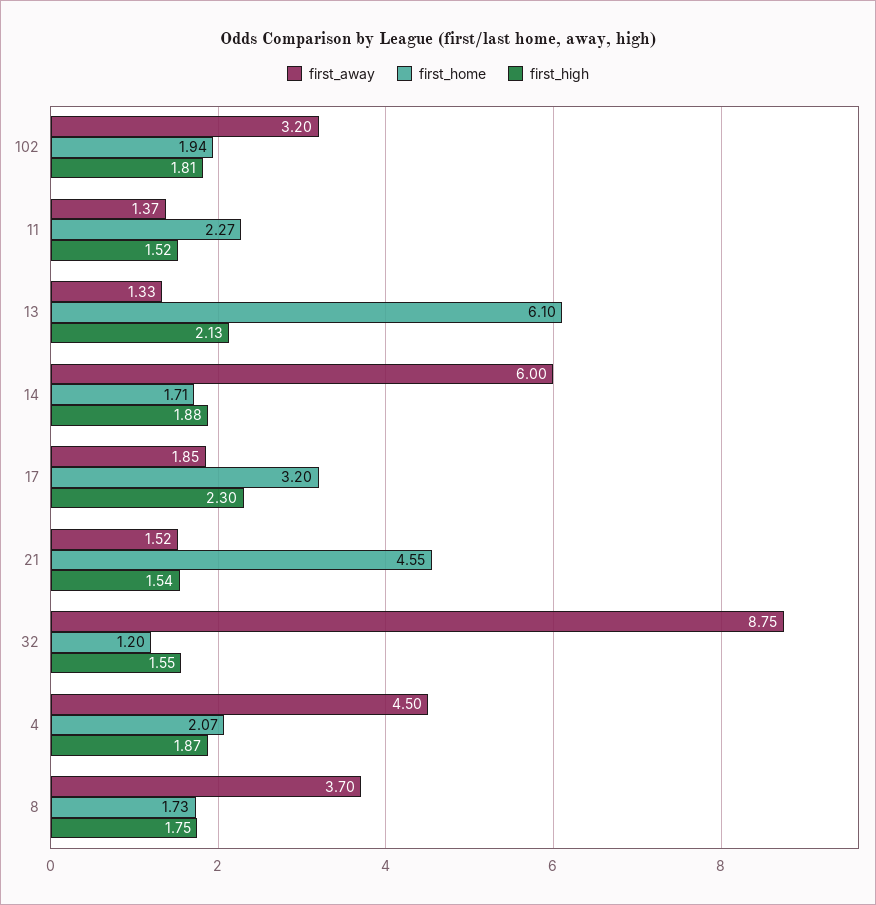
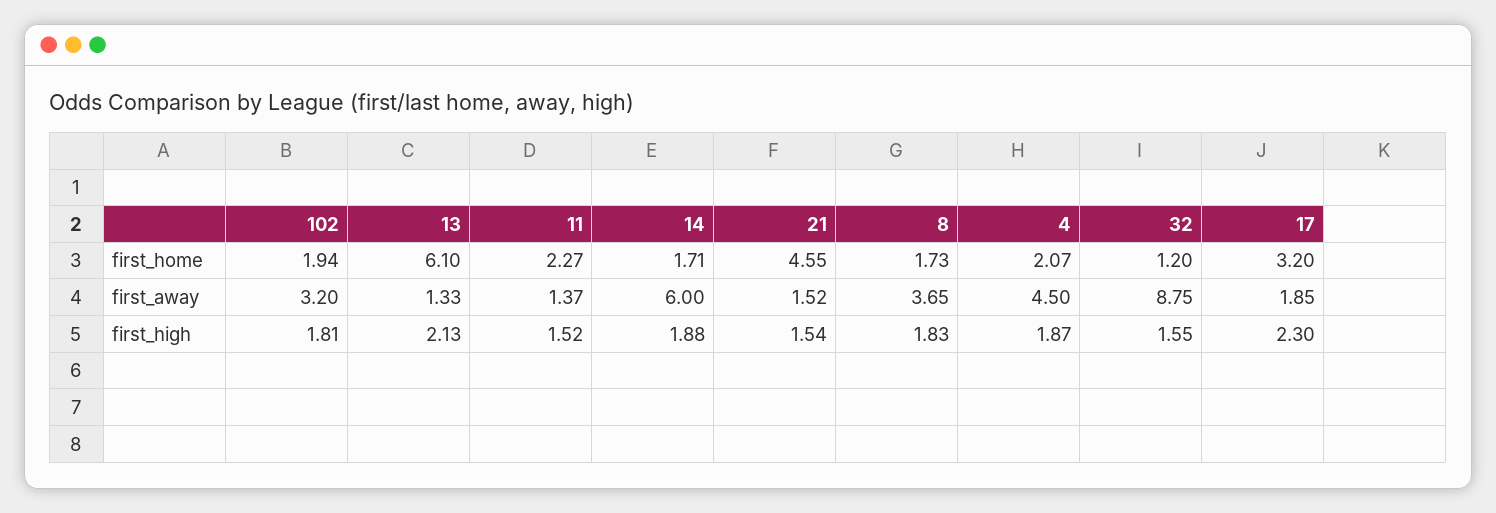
first_away, 8: 3.7 -> 3.65
first_high, 8: 1.75 -> 1.83

